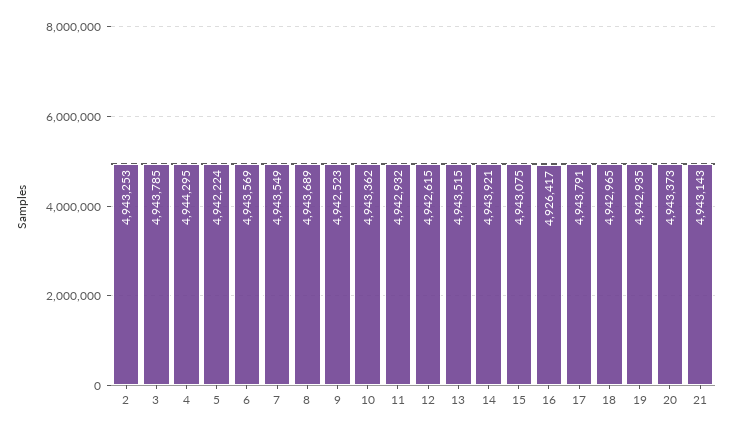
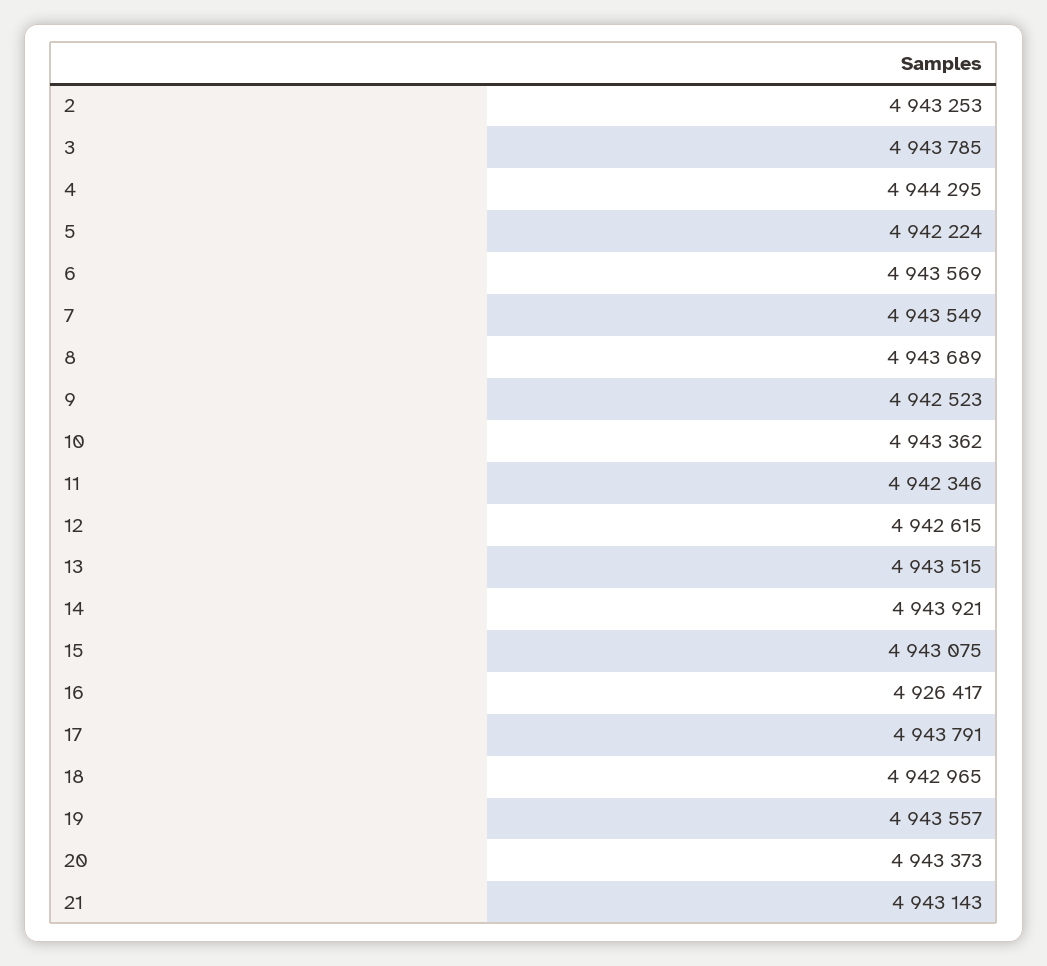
11: 4942932 -> 4942346
19: 4942935 -> 4943557

